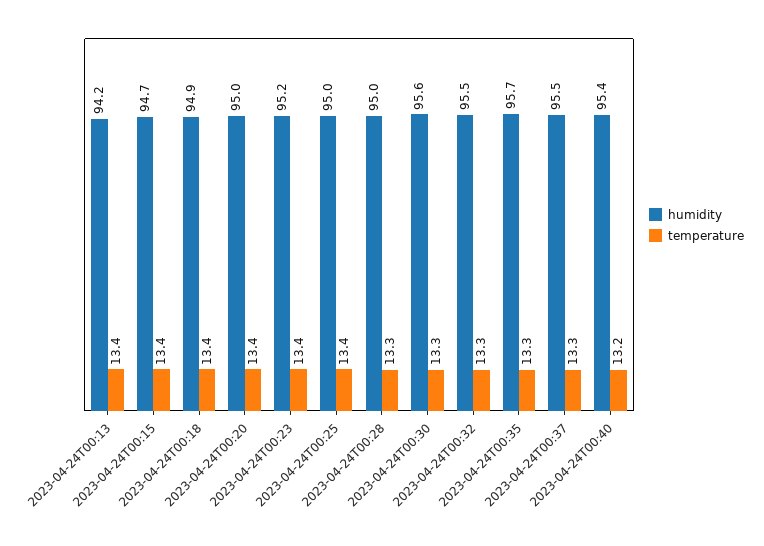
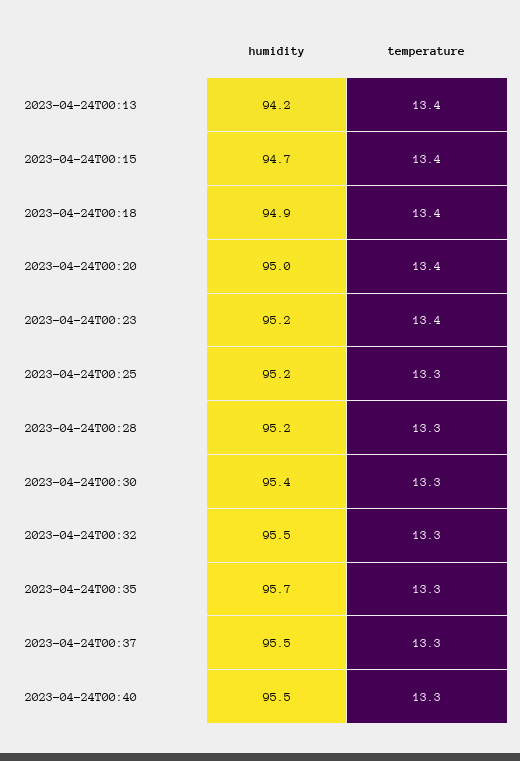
humidity, 2023-04-24T00:25: 95 -> 95.2
temperature, 2023-04-24T00:25: 13.4 -> 13.3
humidity, 2023-04-24T00:28: 95 -> 95.2
humidity, 2023-04-24T00:30: 95.6 -> 95.4
humidity, 2023-04-24T00:40: 95.4 -> 95.5
temperature, 2023-04-24T00:40: 13.2 -> 13.3

